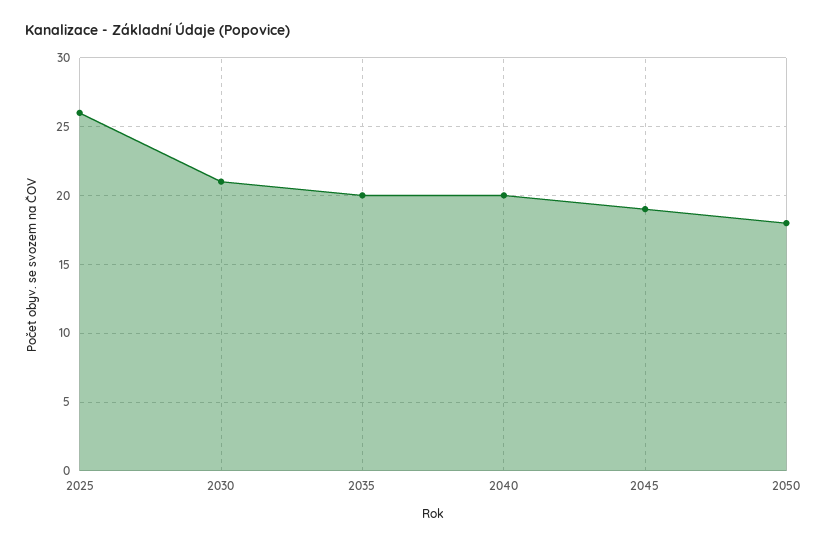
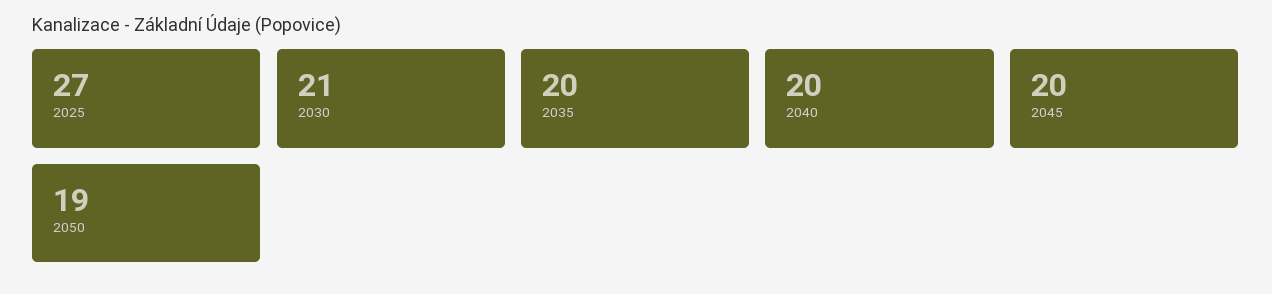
2025: 26 -> 27
2045: 19 -> 20
2050: 18 -> 19

